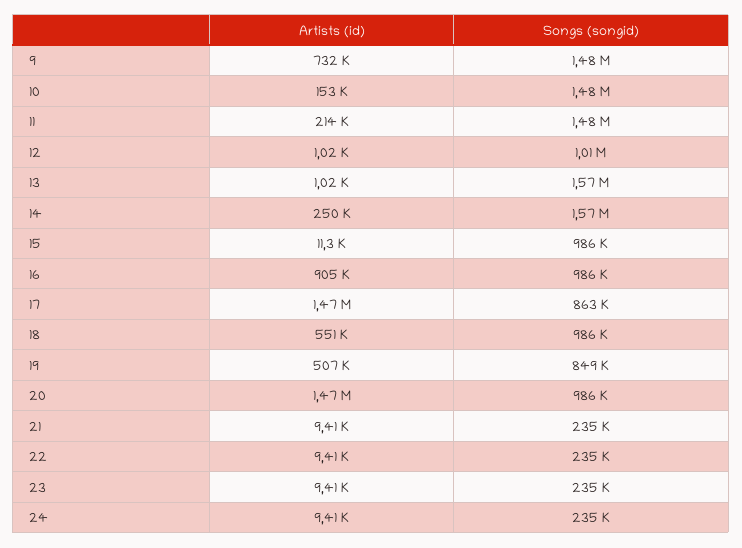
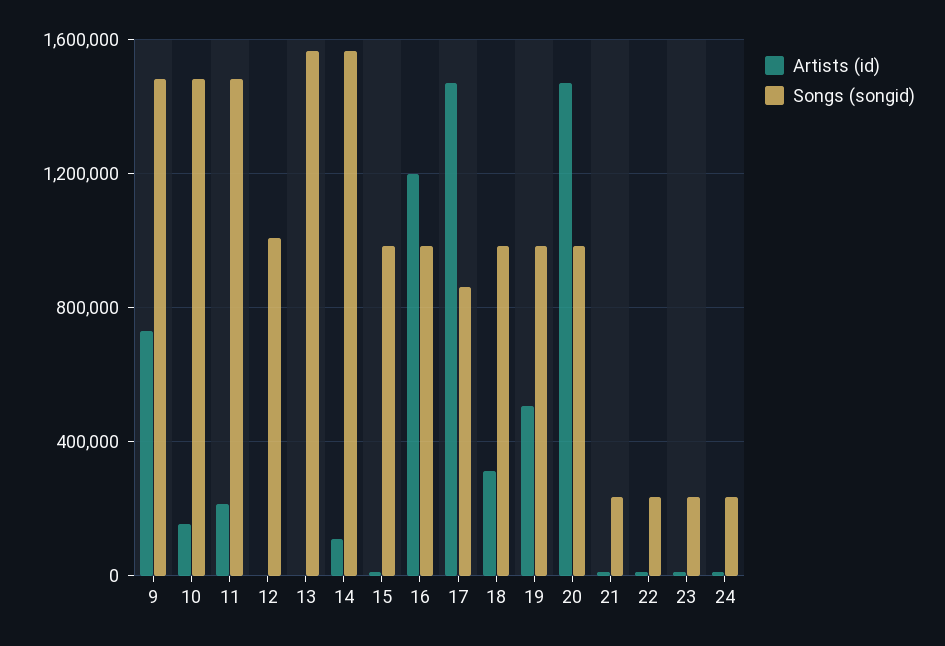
Artists (id), 14: 250000 -> 100000
Artists (id), 16: 905000 -> 1200000
Artists (id), 18: 551000 -> 300000
Songs (songid), 19: 849000 -> 1000000

